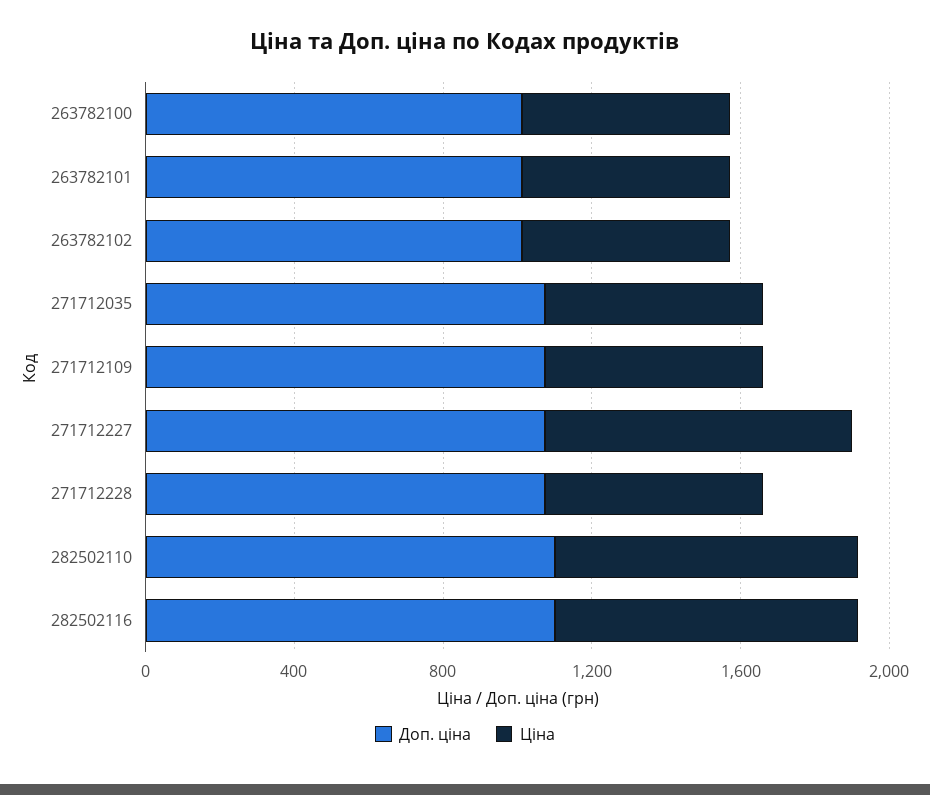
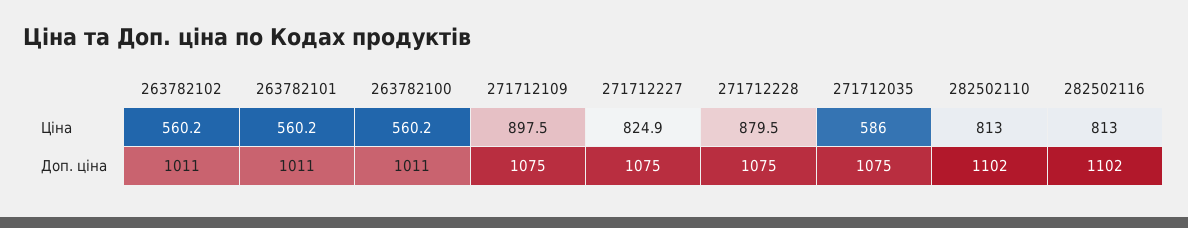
Ціна, 271712109: 600 -> 897.5
Ціна, 271712228: 600 -> 879.5

